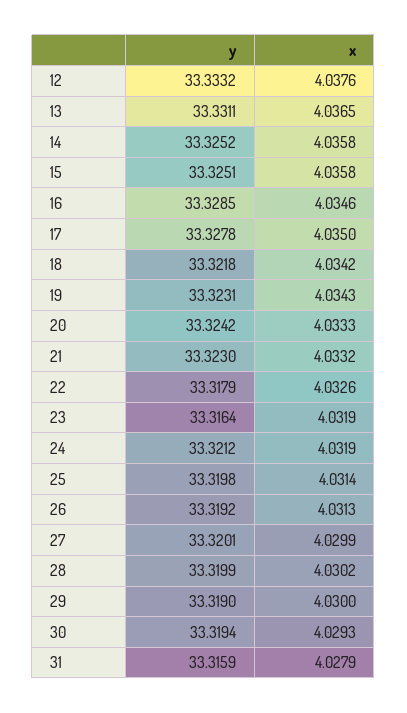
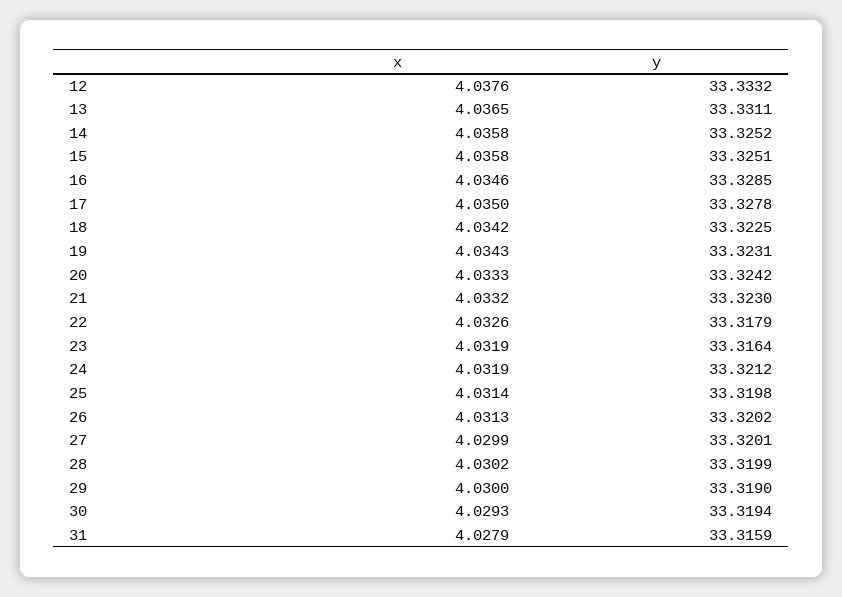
y, 18: 33.3218 -> 33.3225
y, 26: 33.3192 -> 33.3202

